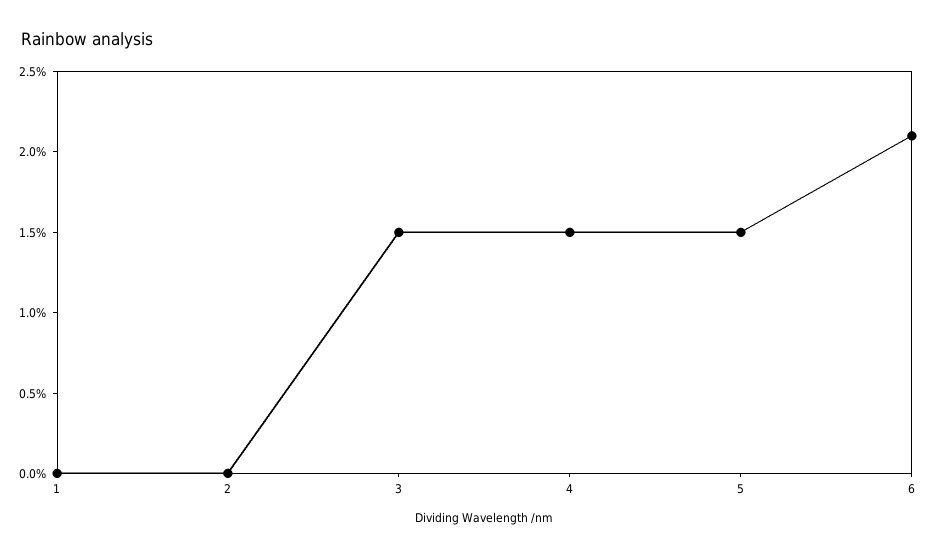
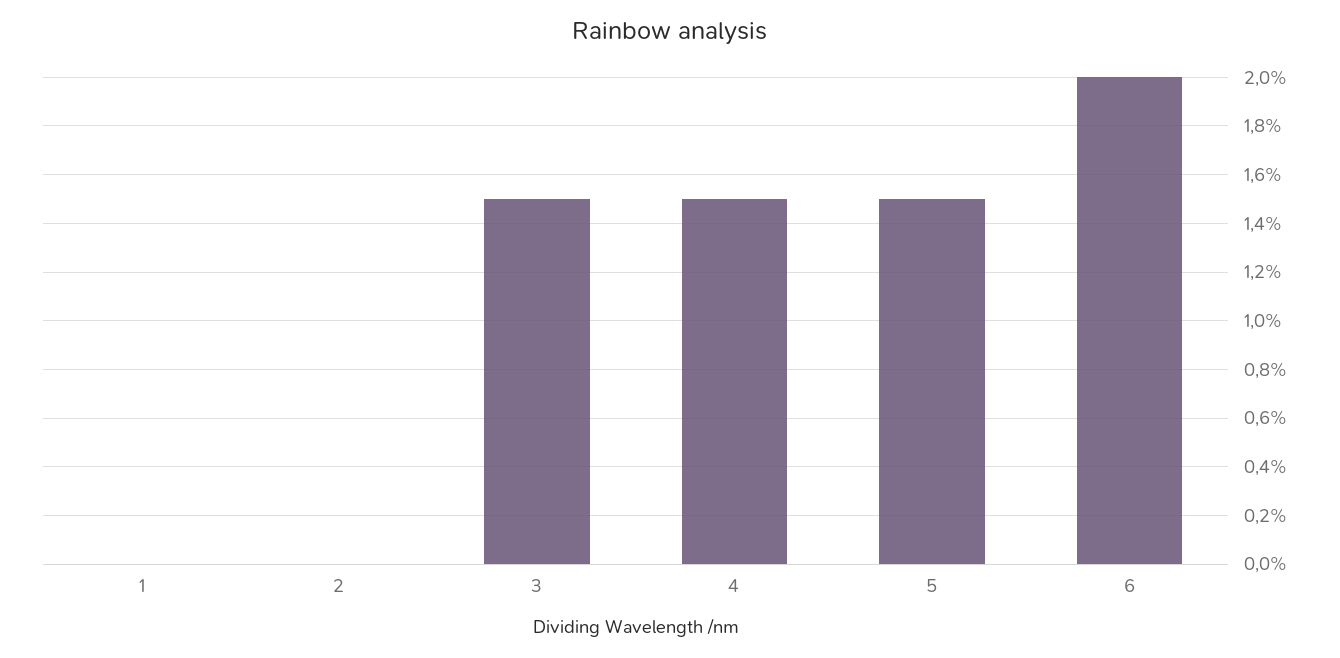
6: 2.1 -> 2

